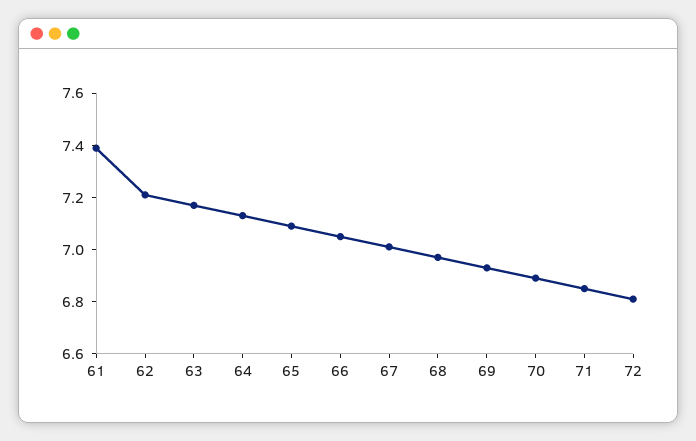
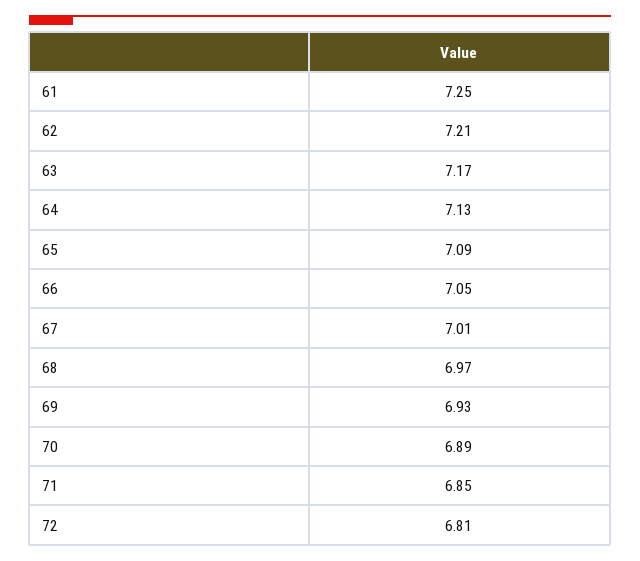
61: 7.4 -> 7.25

